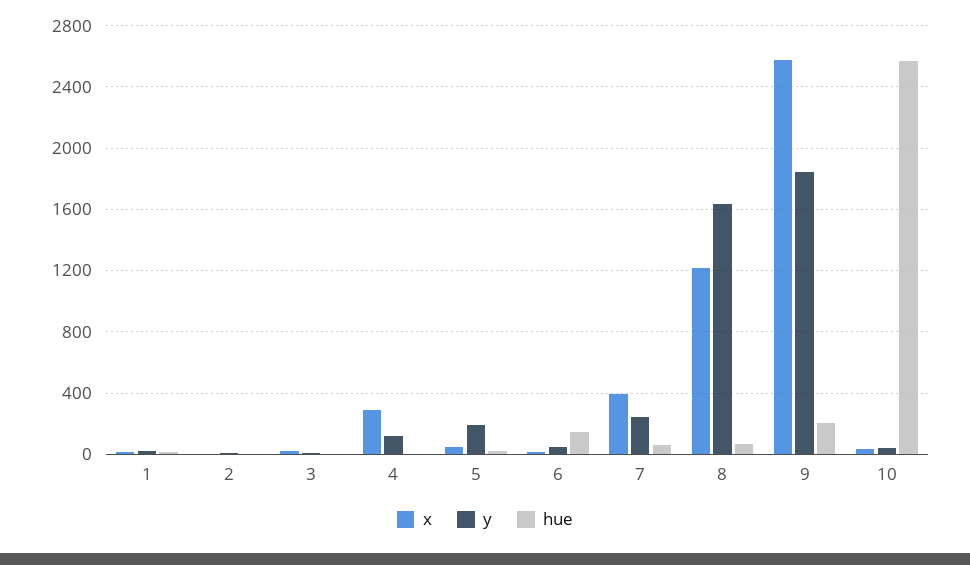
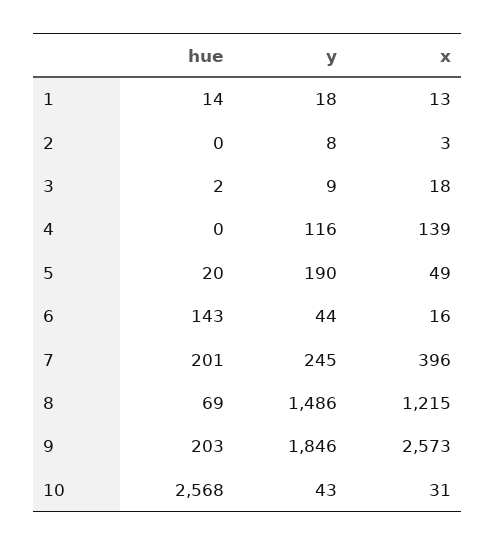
x, 4: 300 -> 139
hue, 7: 50 -> 201
y, 8: 1650 -> 1486

